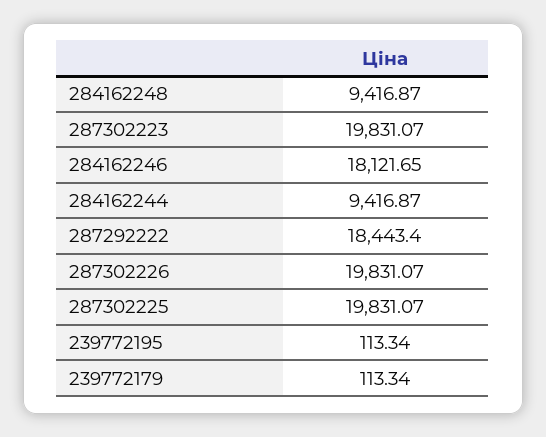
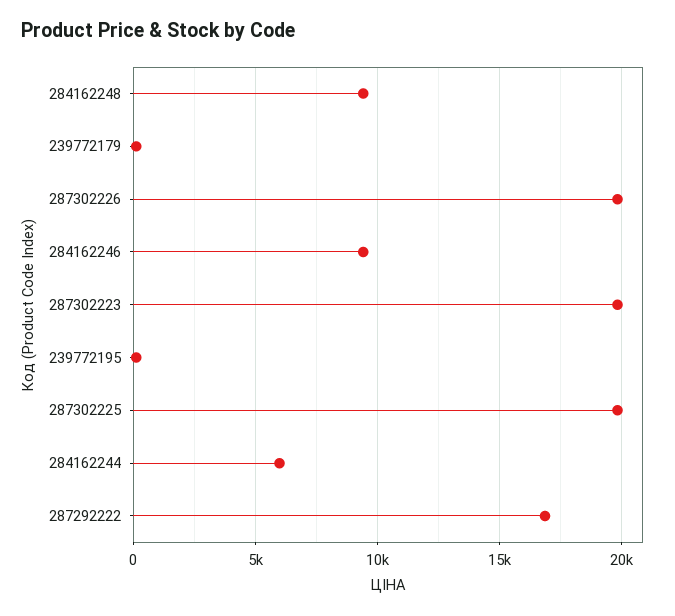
284162246: 18121.65 -> 9500
284162244: 9416.87 -> 6000
287292222: 18443.4 -> 17000

